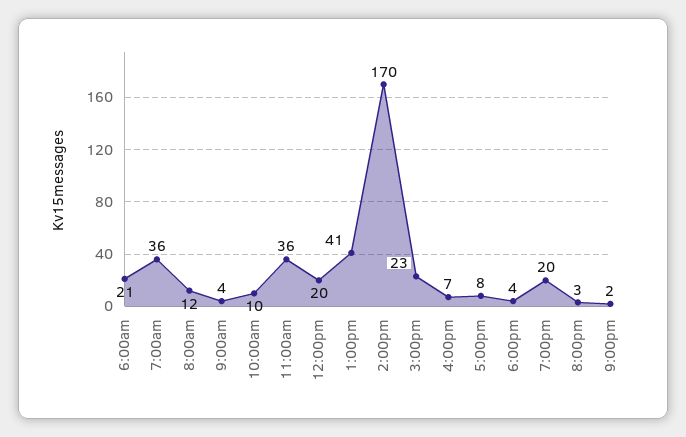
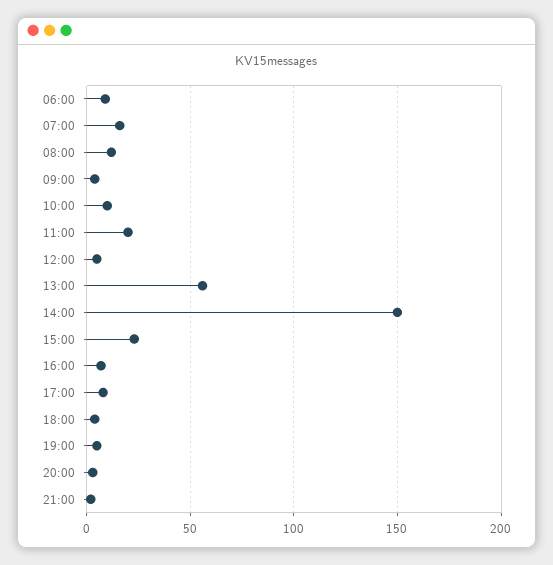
6:00am: 21 -> 10
7:00am: 36 -> 15
11:00am: 36 -> 20
12:00pm: 20 -> 5
1:00pm: 41 -> 55
2:00pm: 170 -> 150
7:00pm: 20 -> 5

